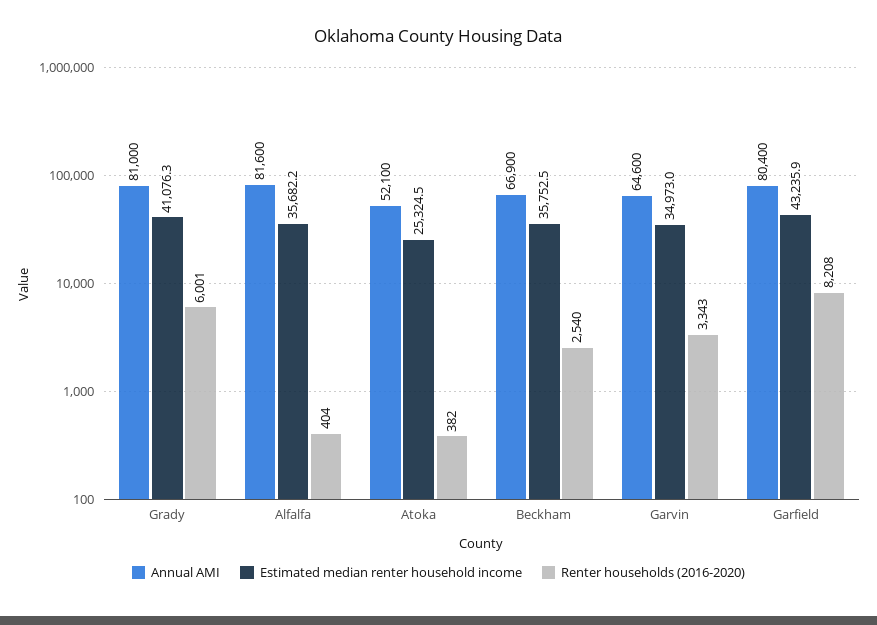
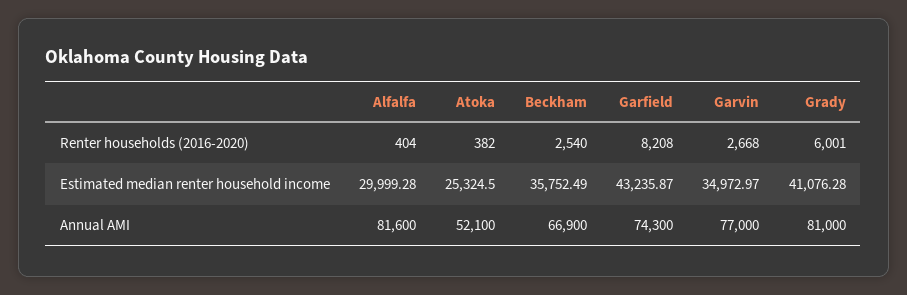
Estimated median renter household income, Alfalfa: 35682.2 -> 29999.28
Annual AMI, Garvin: 64600 -> 77000
Renter households (2016-2020), Garvin: 3343 -> 2668
Annual AMI, Garfield: 80400 -> 74300

